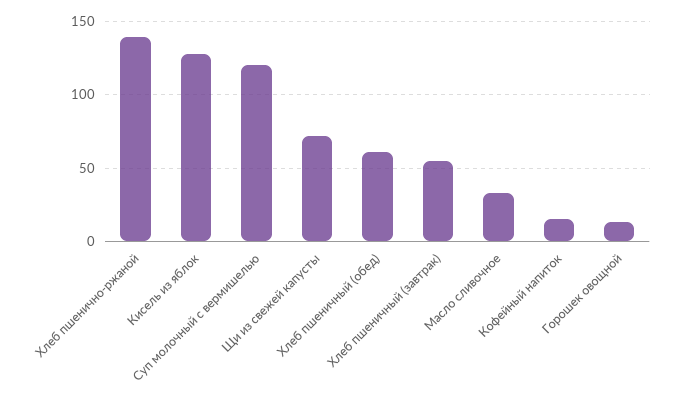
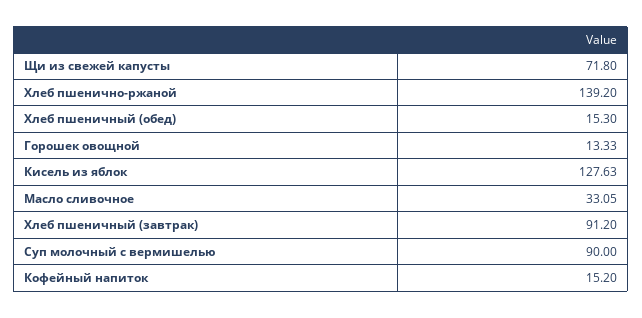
Суп молочный с вермишелью: 120 -> 90
Хлеб пшеничный (обед): 60 -> 15.3
Хлеб пшеничный (завтрак): 55 -> 91.2

